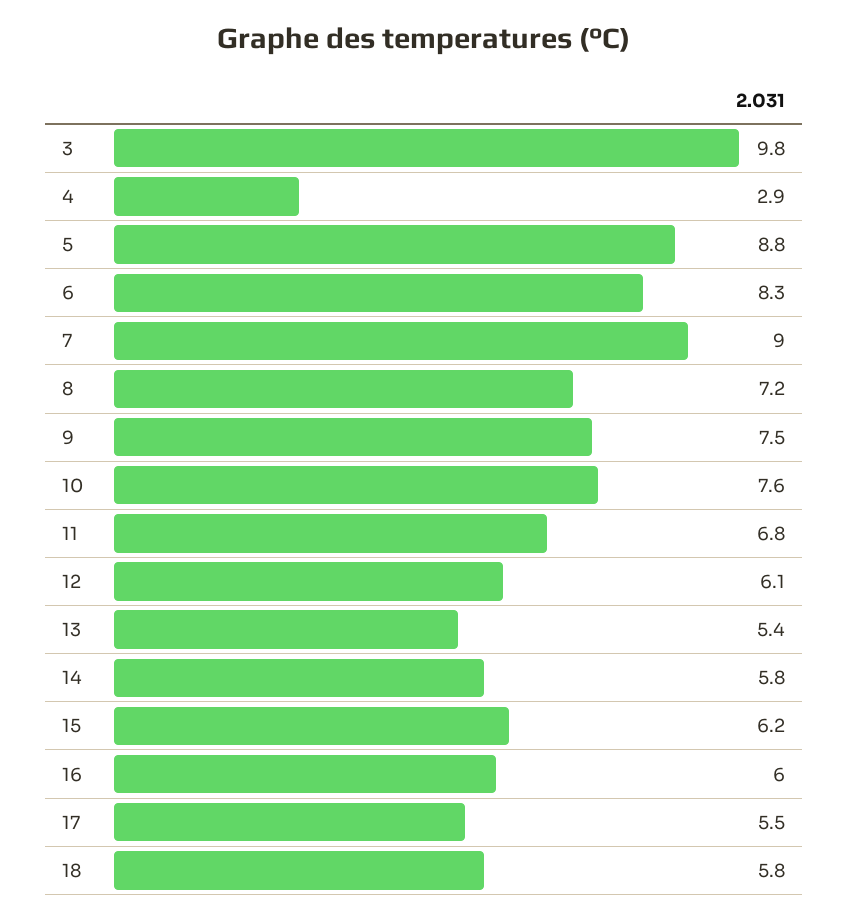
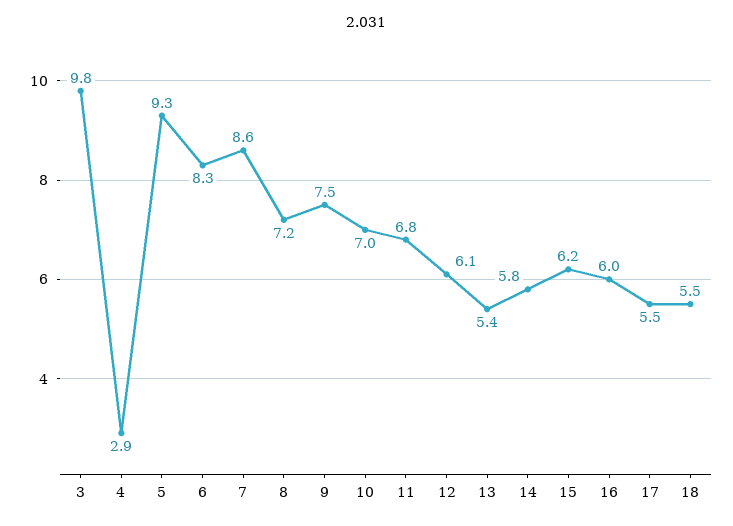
5: 8.8 -> 9.3
7: 9 -> 8.6
10: 7.6 -> 7
18: 5.8 -> 5.5

